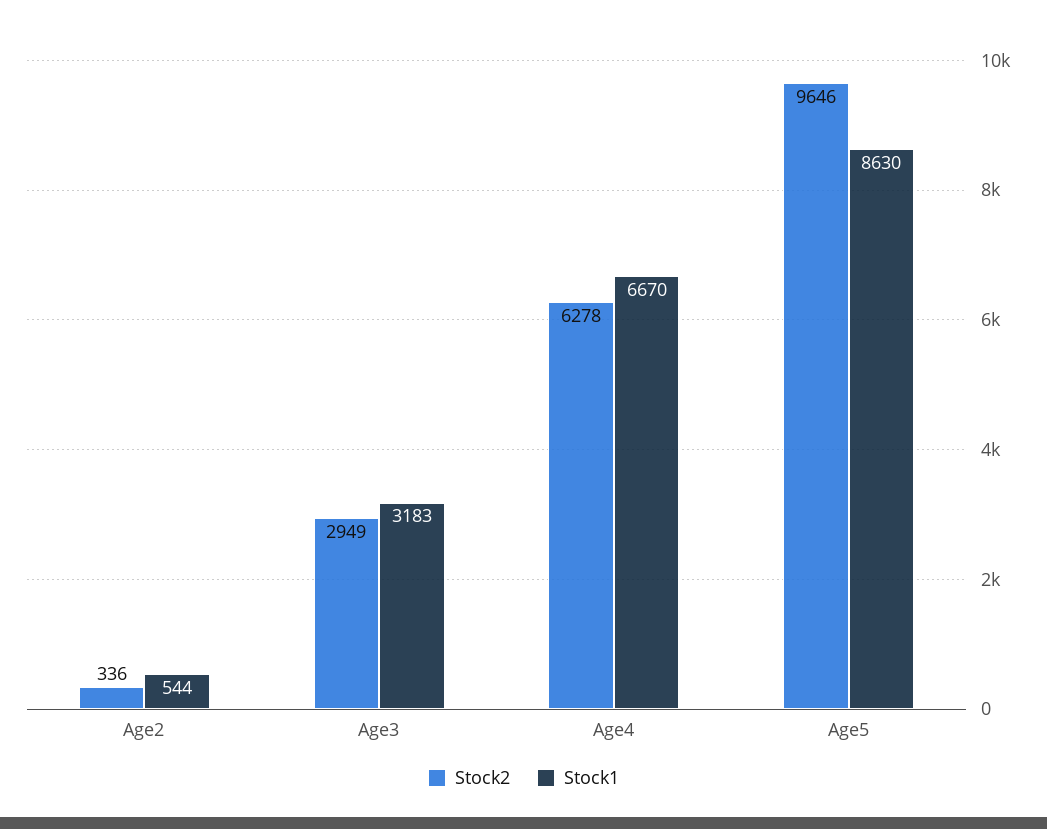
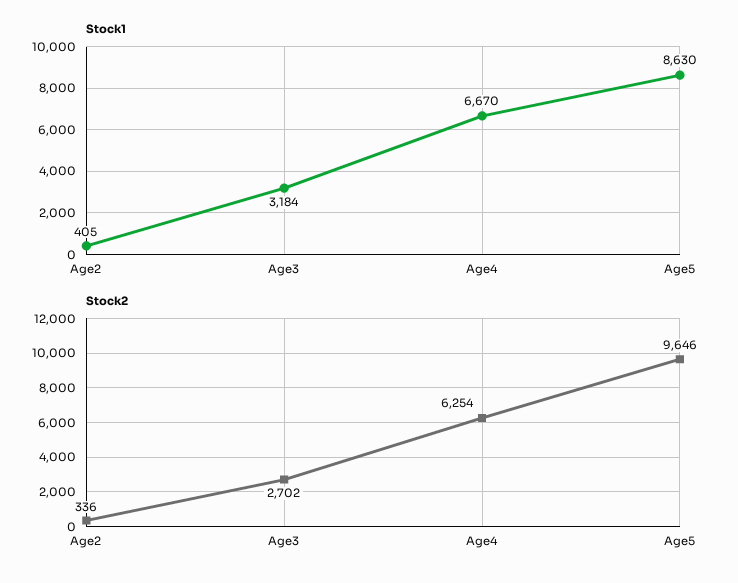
Stock1, Age2: 544 -> 405
Stock2, Age3: 2949 -> 2702
Stock1, Age3: 3183 -> 3184
Stock2, Age4: 6278 -> 6254

